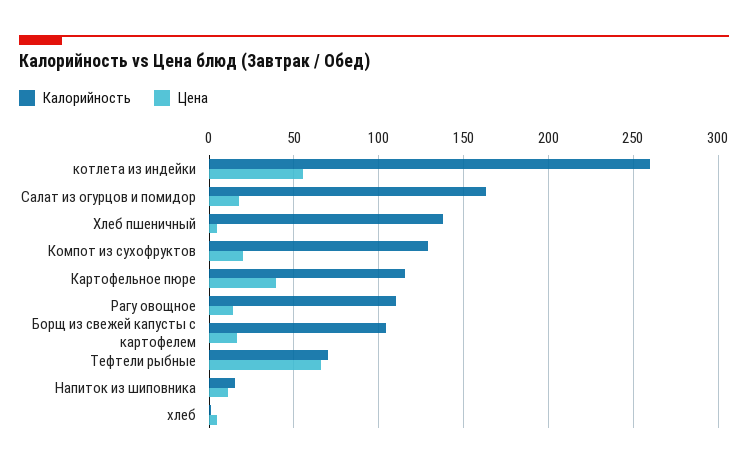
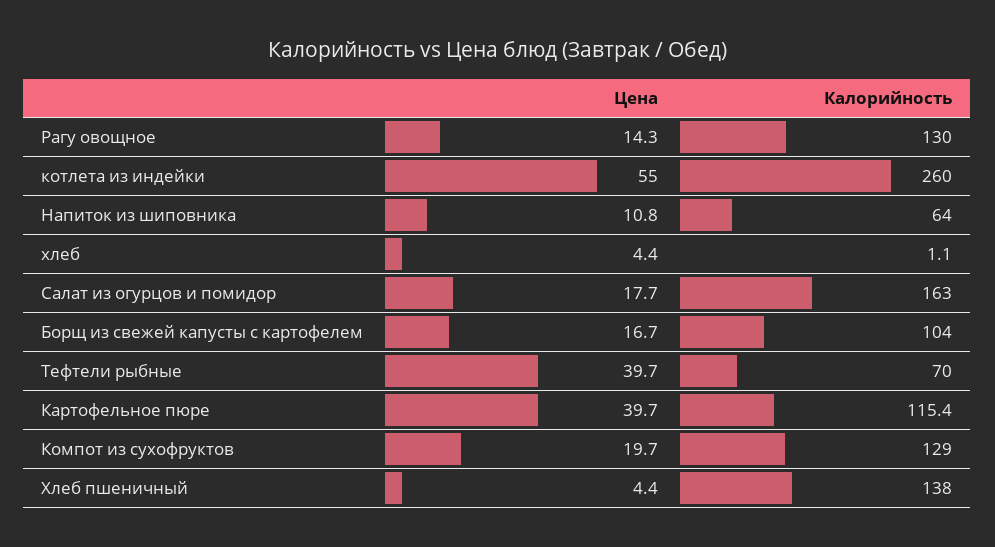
Калорийность, Рагу овощное: 110 -> 130
Цена, Тефтели рыбные: 65 -> 39.7
Калорийность, Напиток из шиповника: 15 -> 64

